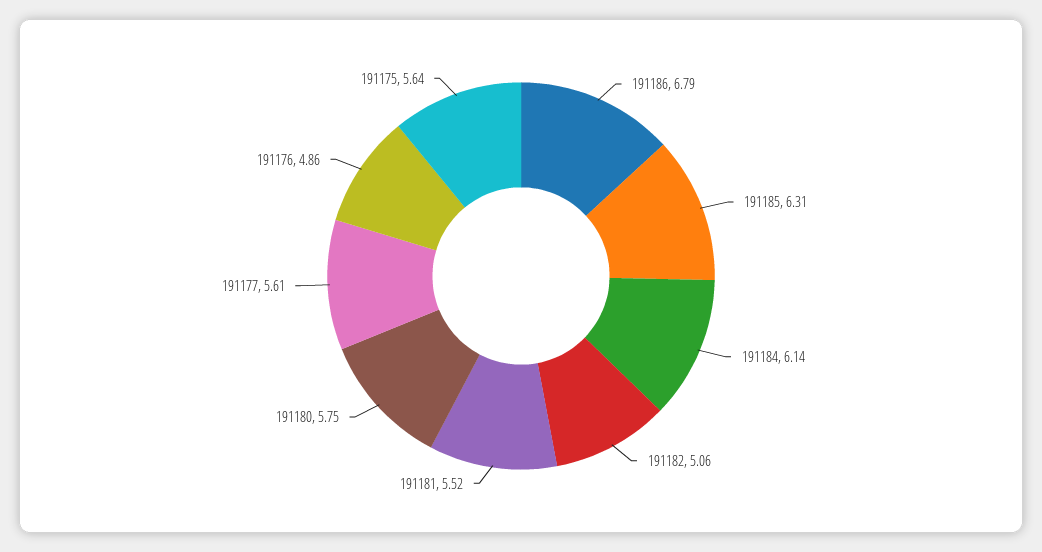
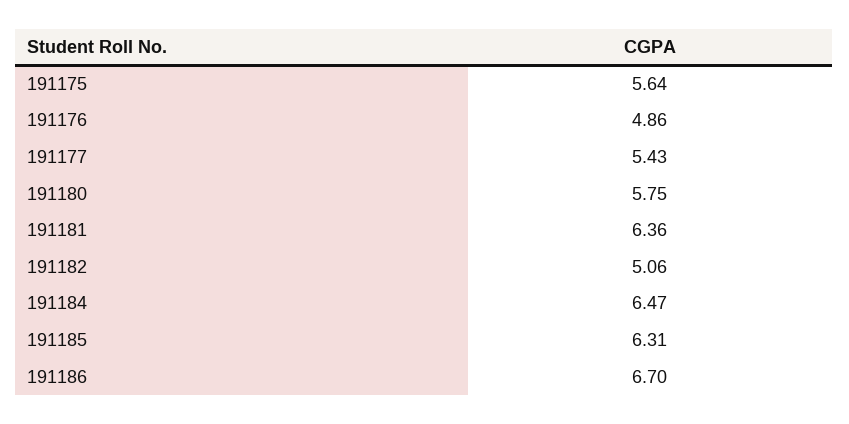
191186: 6.79 -> 6.7
191184: 6.14 -> 6.47
191181: 5.52 -> 6.36
191177: 5.61 -> 5.43

